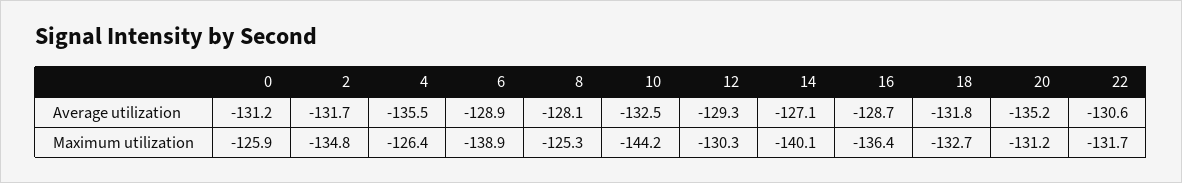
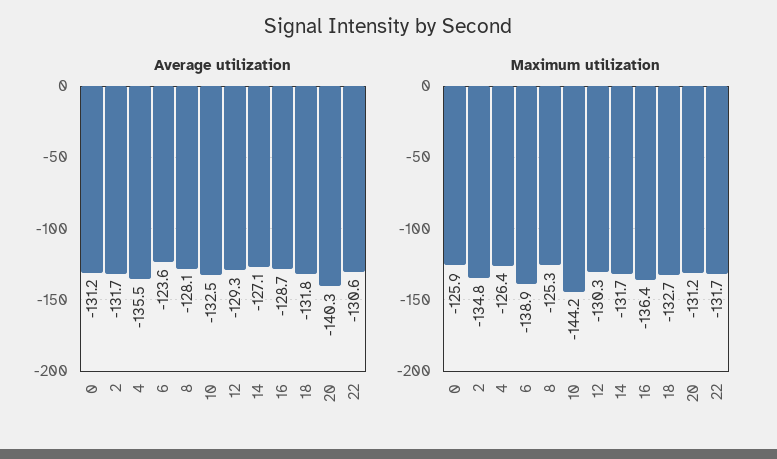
Average utilization, 6: -128.9 -> -123.6
Average utilization, 20: -135.2 -> -140.3
Maximum utilization, 14: -140.1 -> -131.7

